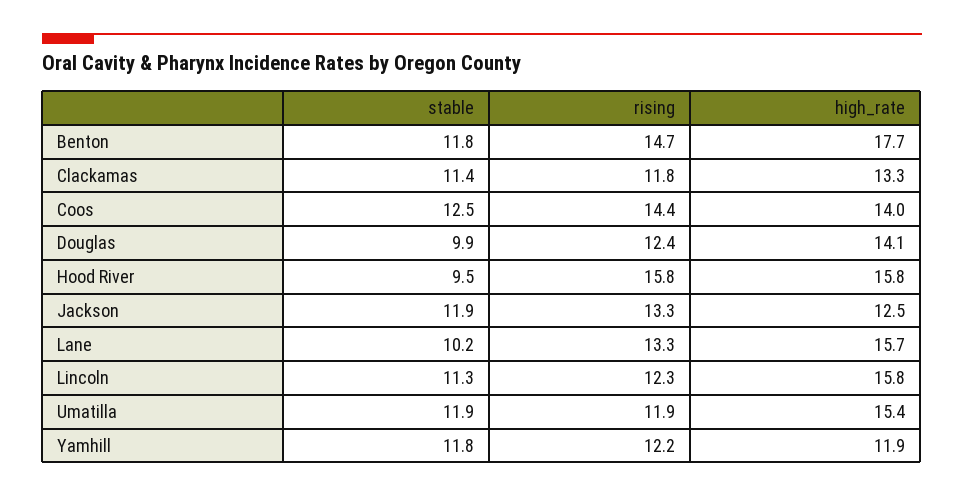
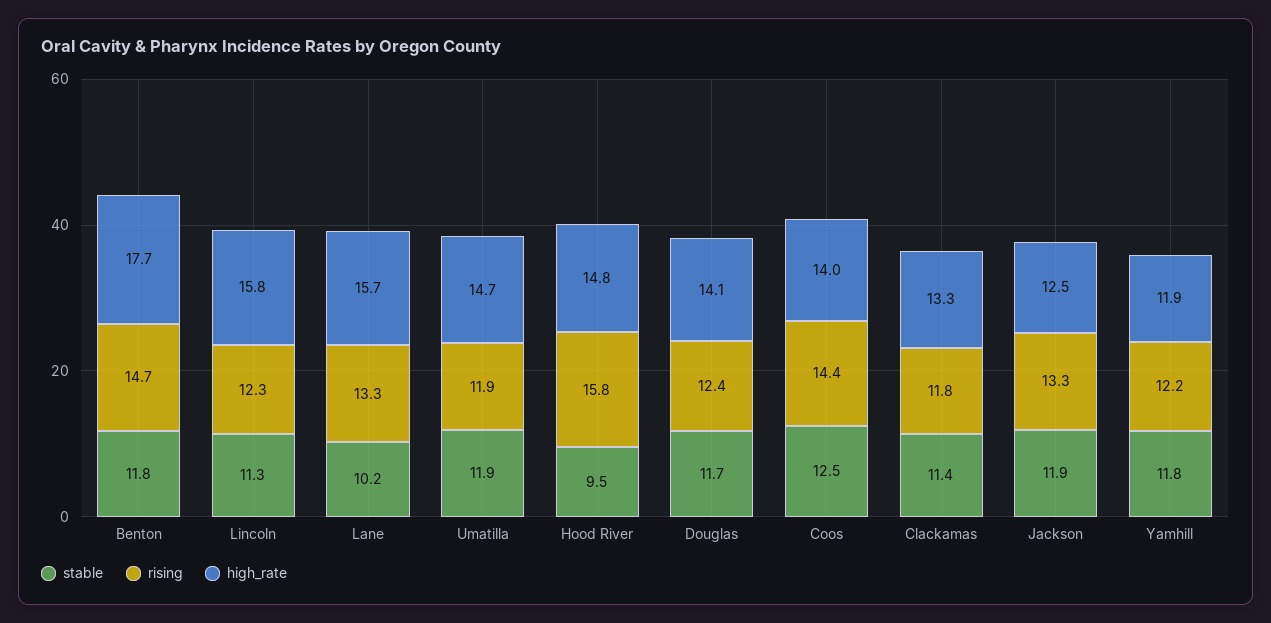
stable, Douglas: 9.9 -> 11.7
high_rate, Hood River: 15.8 -> 14.8
high_rate, Umatilla: 15.4 -> 14.7

